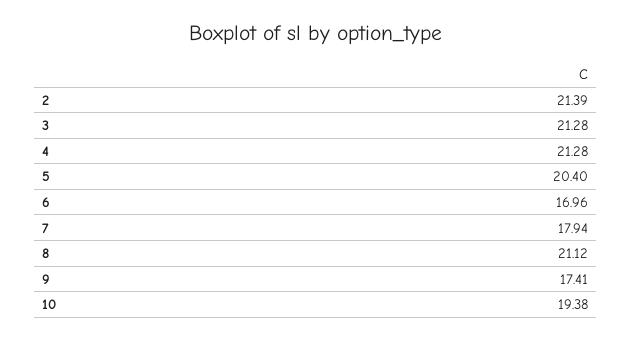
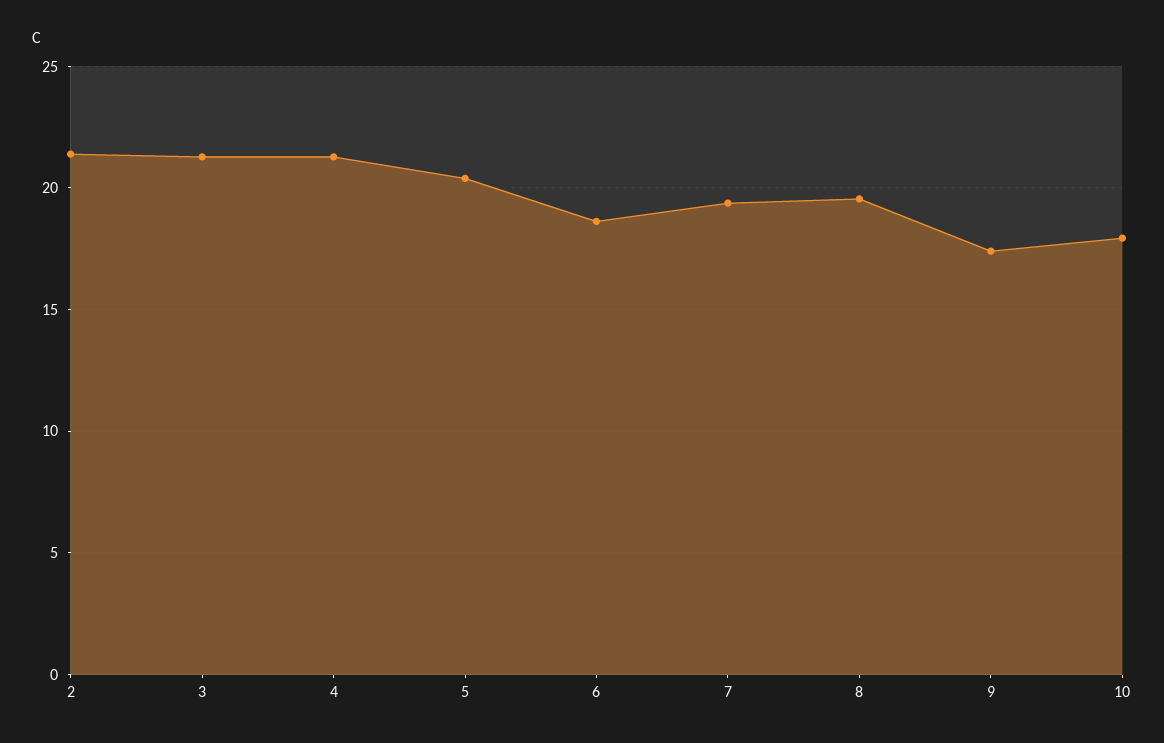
6: 16.96 -> 18.5
7: 17.94 -> 19.5
8: 21.12 -> 19.5
10: 19.38 -> 18

